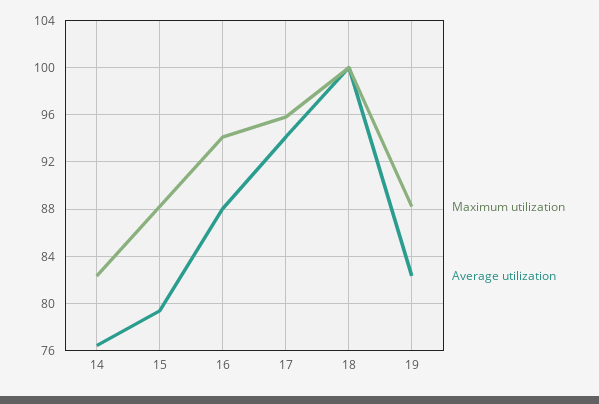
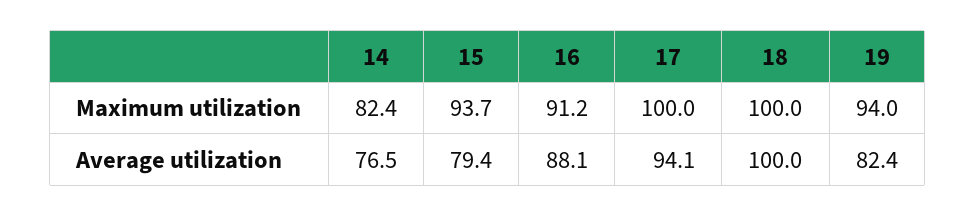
Maximum utilization, 15: 88 -> 93.7
Maximum utilization, 16: 94 -> 91.2
Maximum utilization, 17: 96 -> 100
Maximum utilization, 19: 88 -> 94

